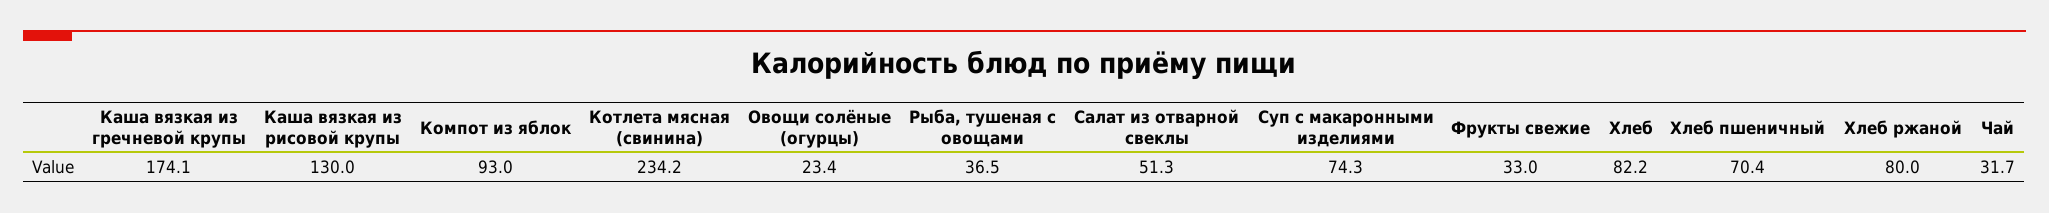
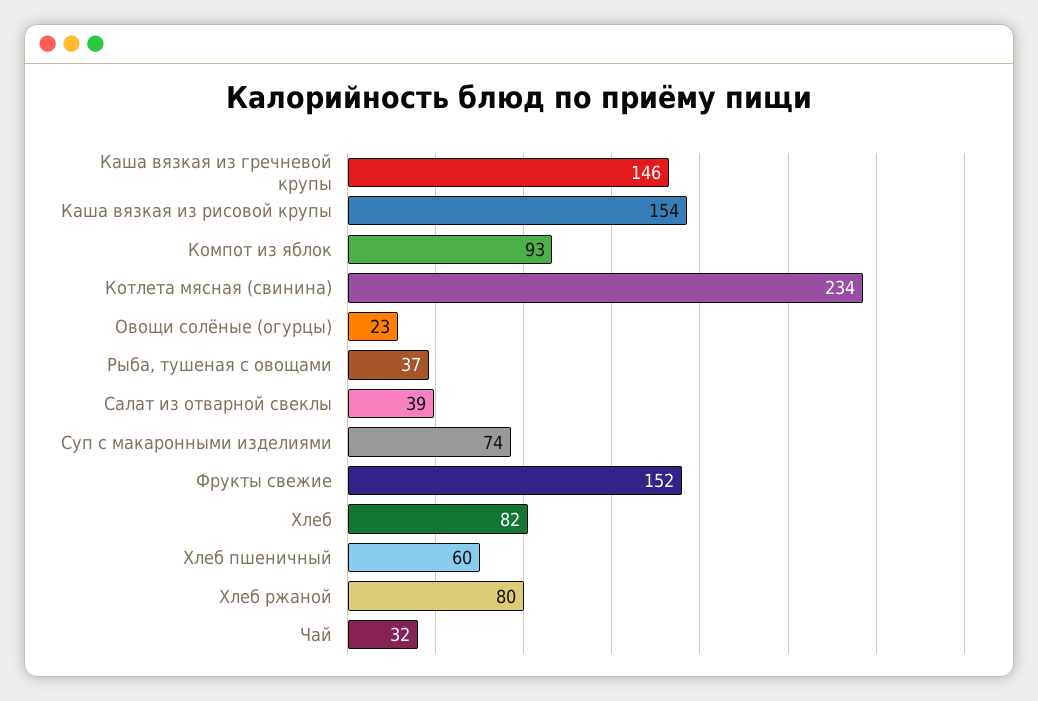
Каша вязкая из гречневой крупы: 174.1 -> 146
Каша вязкая из рисовой крупы: 130 -> 154
Салат из отварной свеклы: 51.3 -> 39
Фрукты свежие: 33 -> 152
Хлеб пшеничный: 70.4 -> 60

